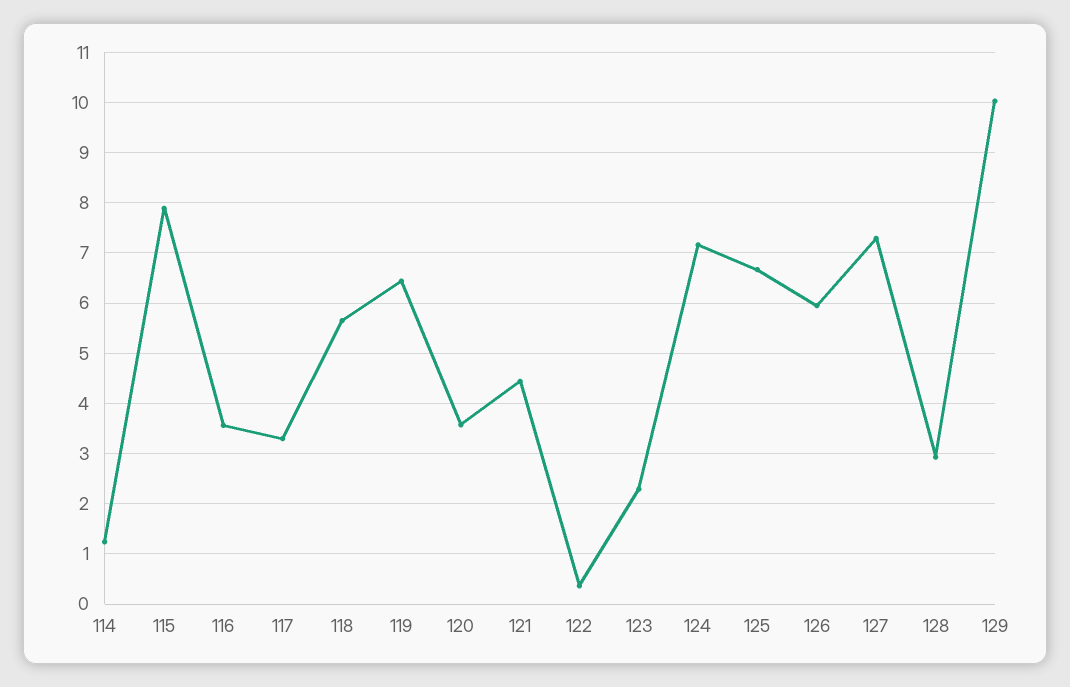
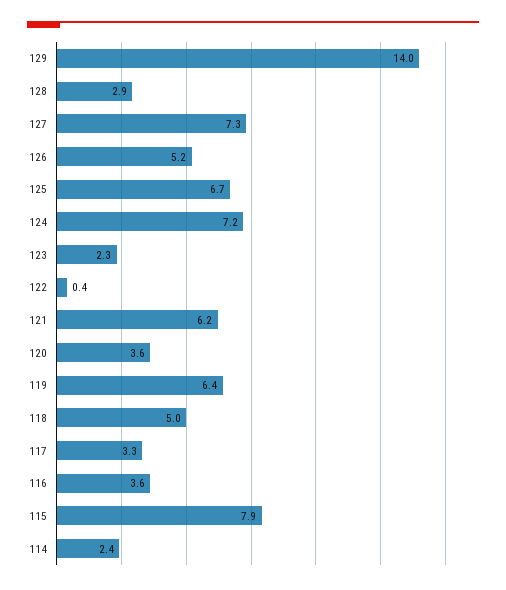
114: 1.2 -> 2.4
118: 5.6 -> 5
121: 4.4 -> 6.2
126: 6 -> 5.2
129: 10 -> 14

